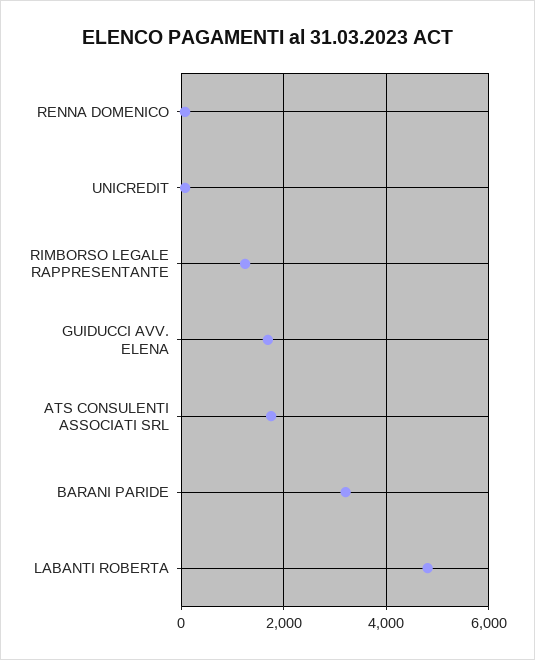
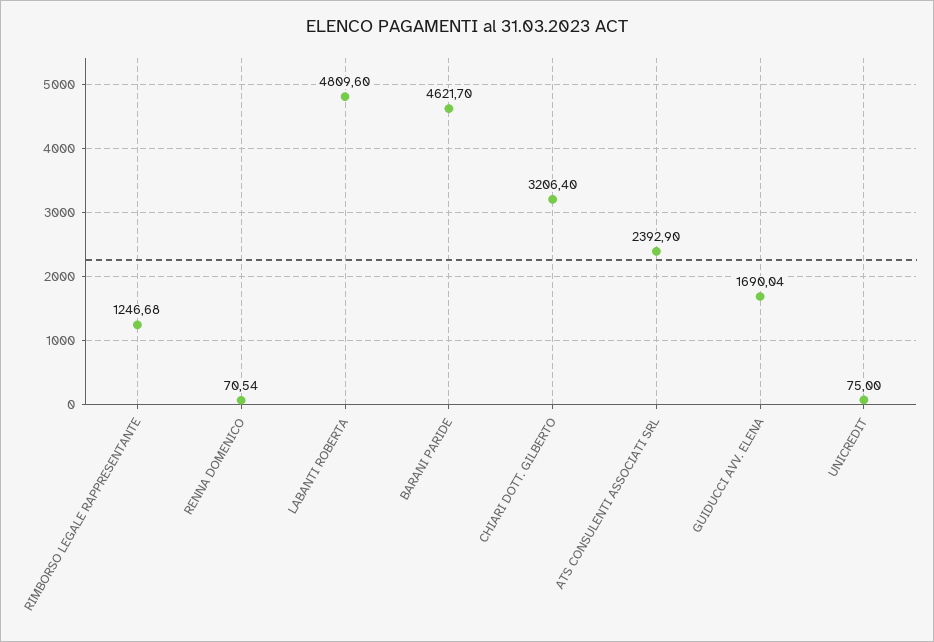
ATS CONSULENTI ASSOCIATI SRL: 1800 -> 2392.9
BARANI PARIDE: 3200 -> 4621.7
CHIARI DOTT. GILBERTO: none -> 3206.4

